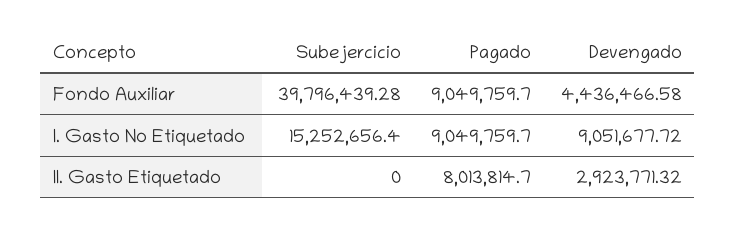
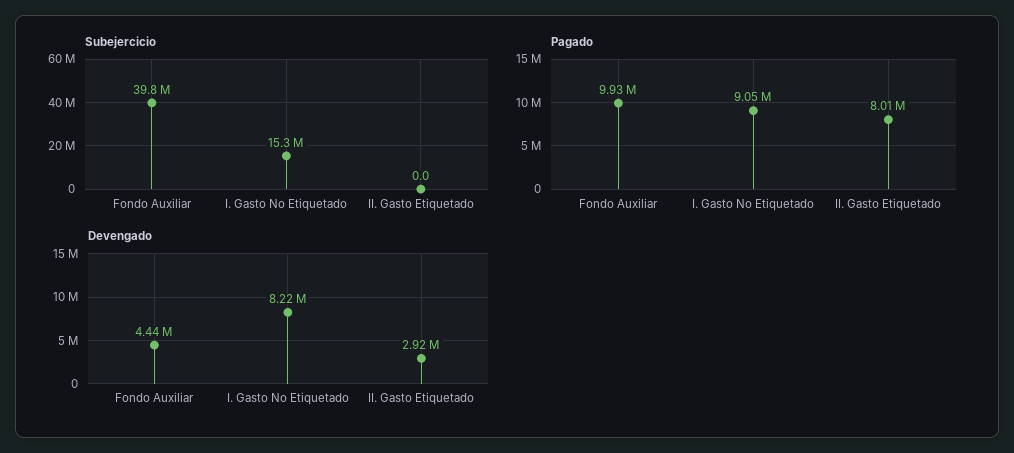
Pagado, Fondo Auxiliar: 9049759.7 -> 9930000
Devengado, I. Gasto No Etiquetado: 9051677.72 -> 8220000

